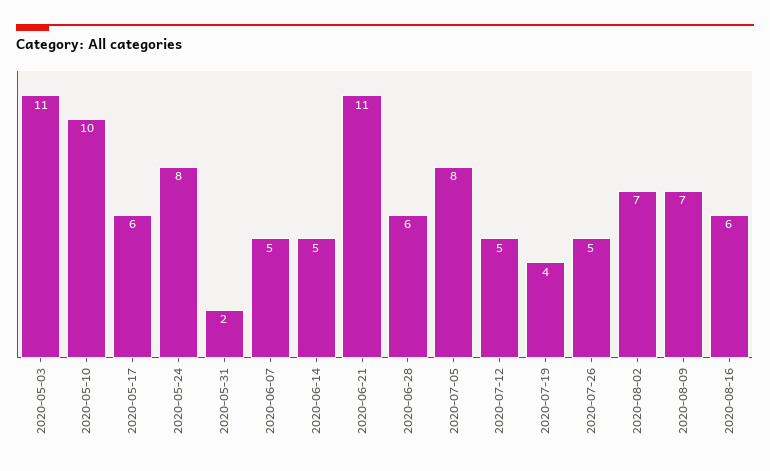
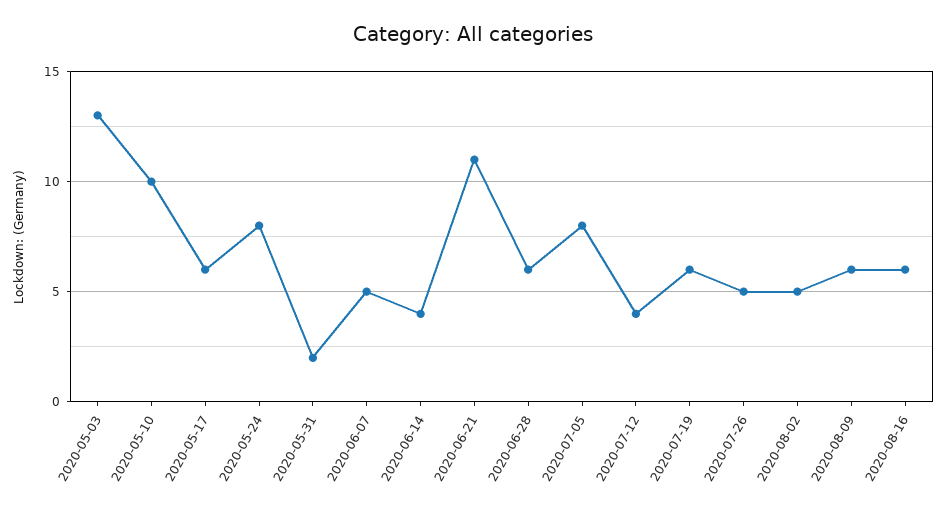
2020-05-03: 11 -> 13
2020-06-14: 5 -> 4
2020-07-12: 5 -> 4
2020-07-19: 4 -> 6
2020-08-02: 7 -> 5
2020-08-09: 7 -> 6

